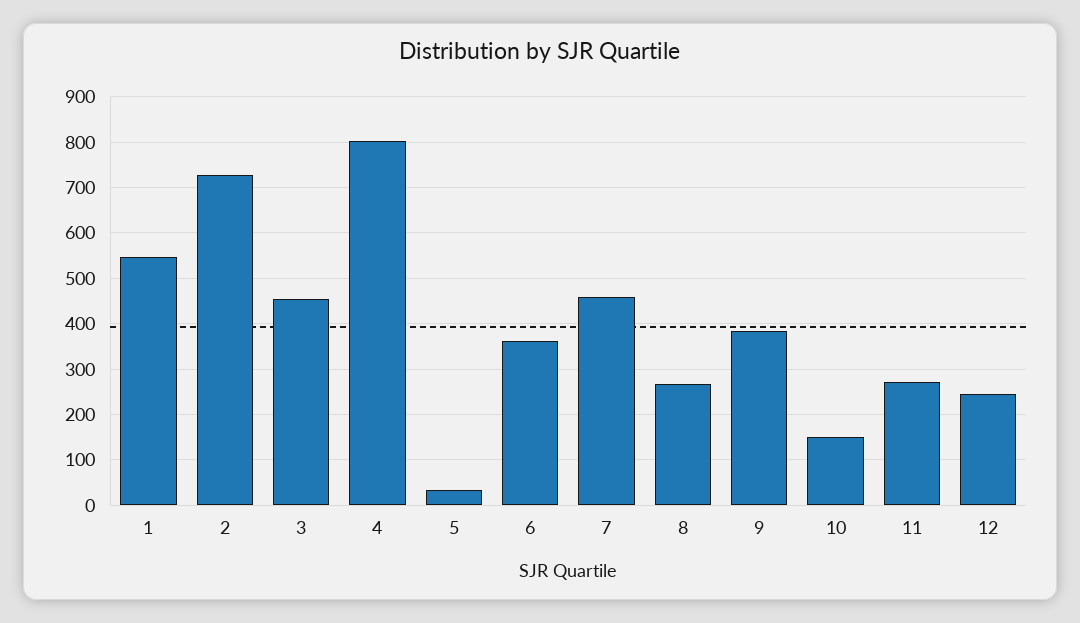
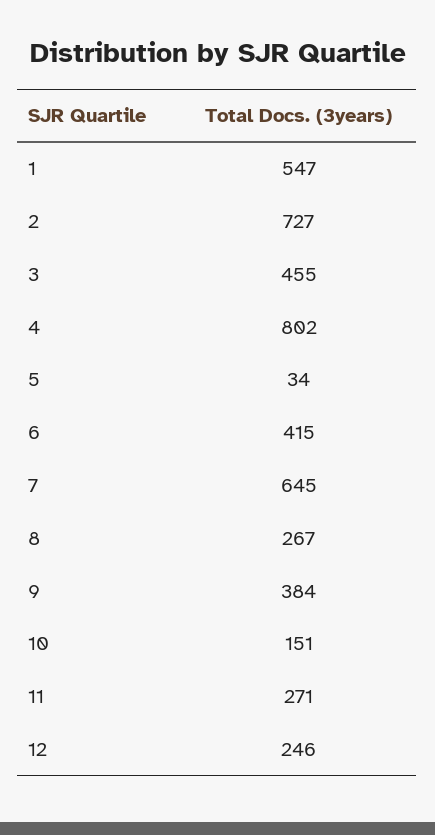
6: 360 -> 415
7: 460 -> 645

